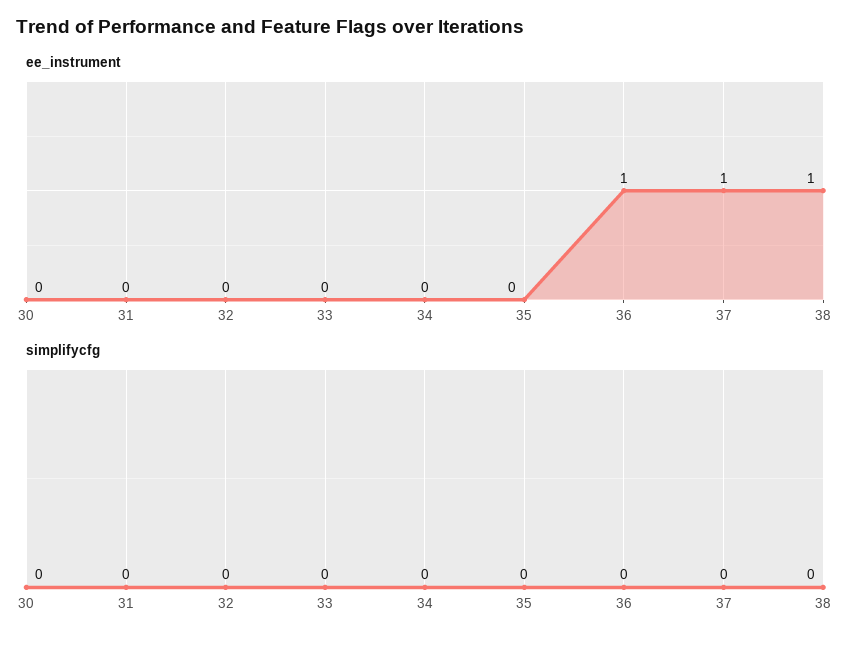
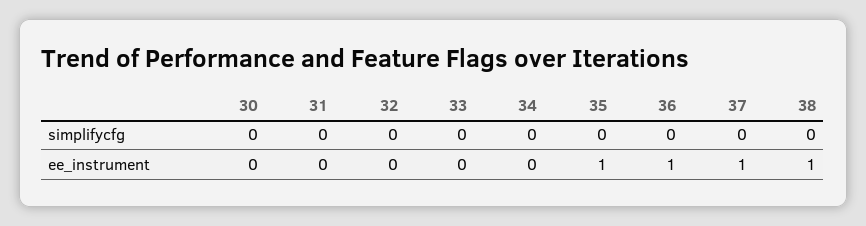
ee_instrument, 35: 0 -> 1

